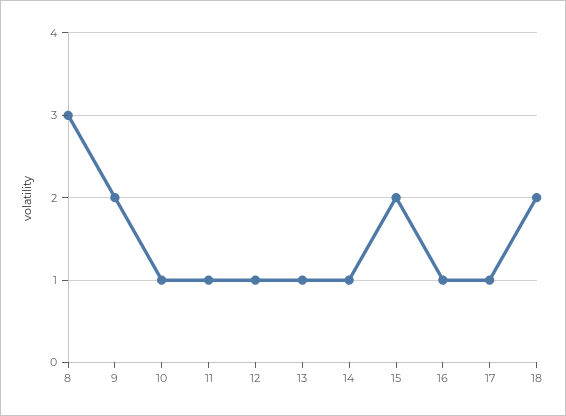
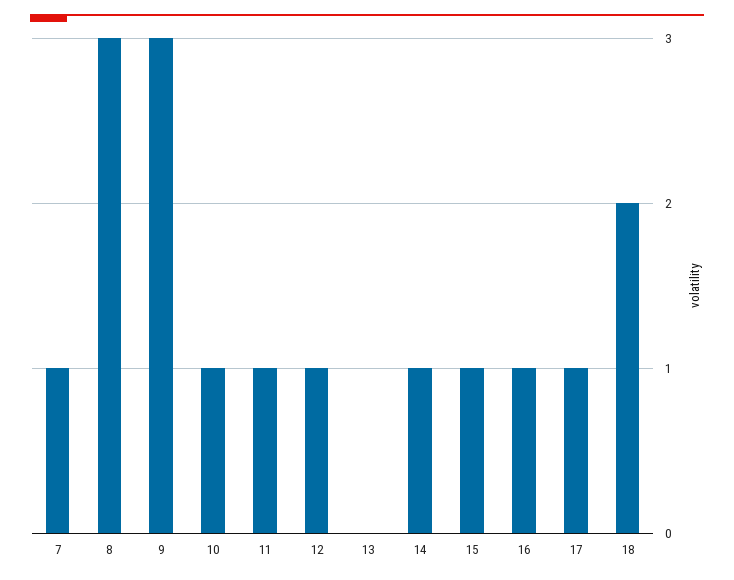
9: 2 -> 3
13: 1 -> 0
15: 2 -> 1
7: none -> 1

